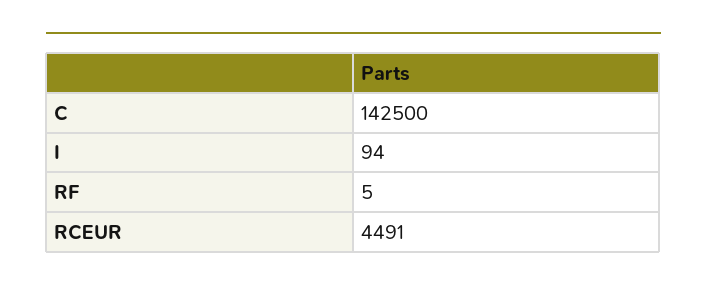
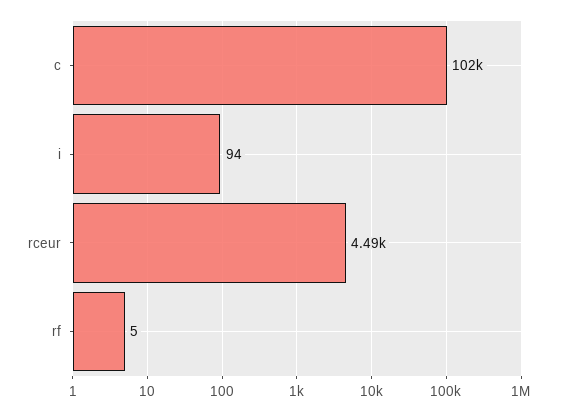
C: 142500 -> 102000

